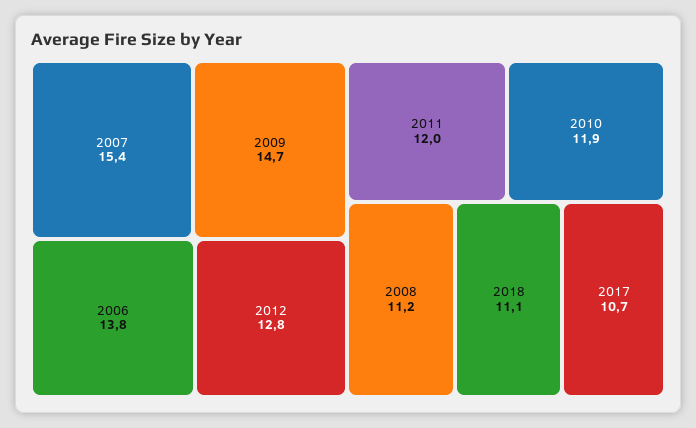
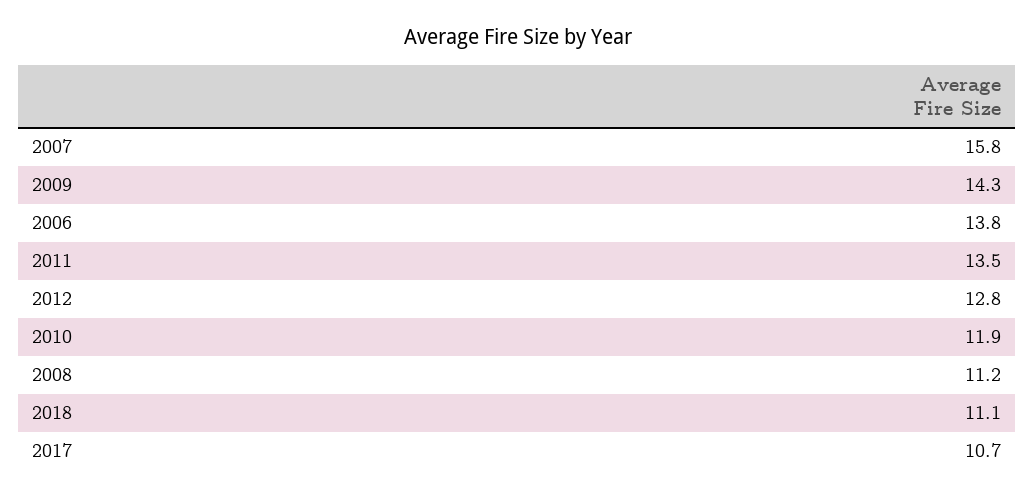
2007: 15.4 -> 15.8
2009: 14.7 -> 14.3
2011: 12 -> 13.5

